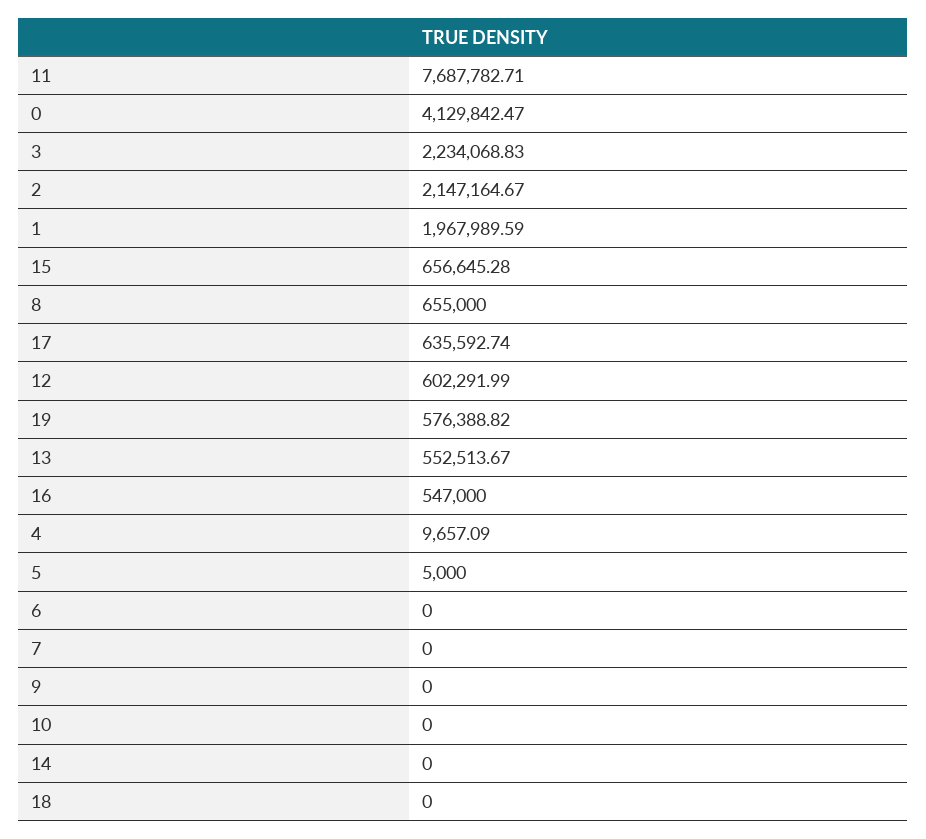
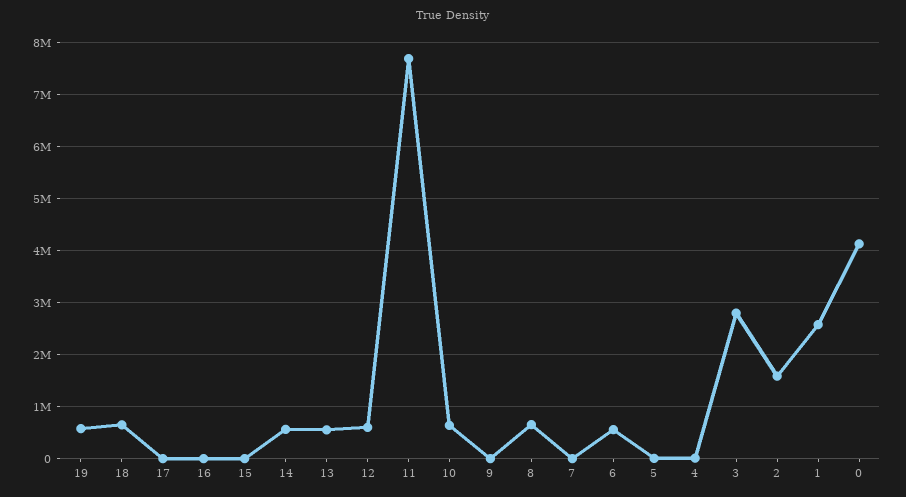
3: 2234068.83 -> 2800000
2: 2147164.67 -> 1600000
1: 1967989.59 -> 2600000
15: 656645.28 -> 0
17: 635592.74 -> 0
16: 547000 -> 0
6: 0 -> 600000
10: 0 -> 600000
14: 0 -> 600000
18: 0 -> 600000

